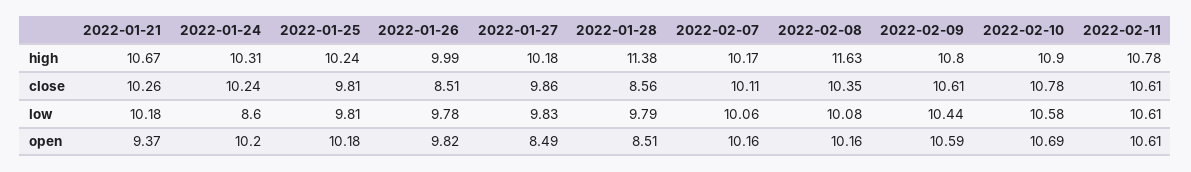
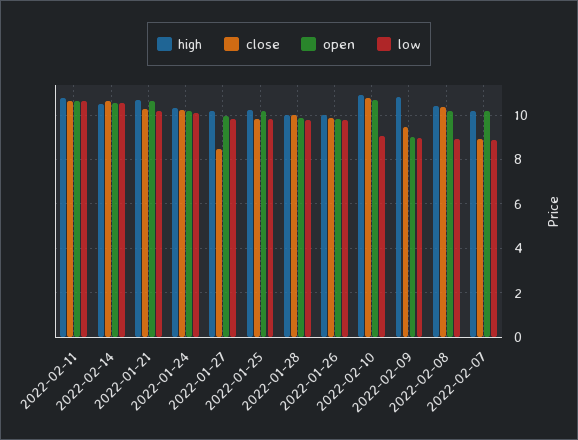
high, 2022-01-28: 11.38 -> 10
high, 2022-02-08: 11.63 -> 10.5
close, 2022-01-26: 8.51 -> 10
close, 2022-01-27: 9.86 -> 8.5
close, 2022-01-28: 8.56 -> 10
close, 2022-02-07: 10.11 -> 9
close, 2022-02-09: 10.61 -> 9.5
low, 2022-01-24: 8.6 -> 10
low, 2022-02-07: 10.06 -> 9
low, 2022-02-08: 10.08 -> 9
low, 2022-02-09: 10.44 -> 9
low, 2022-02-10: 10.58 -> 9
open, 2022-01-21: 9.37 -> 10.5
open, 2022-01-27: 8.49 -> 10
open, 2022-01-28: 8.51 -> 10
open, 2022-02-09: 10.59 -> 9
high, 2022-02-14: none -> 10.5
close, 2022-02-14: none -> 10.5
open, 2022-02-14: none -> 10.5
low, 2022-02-14: none -> 10.5

